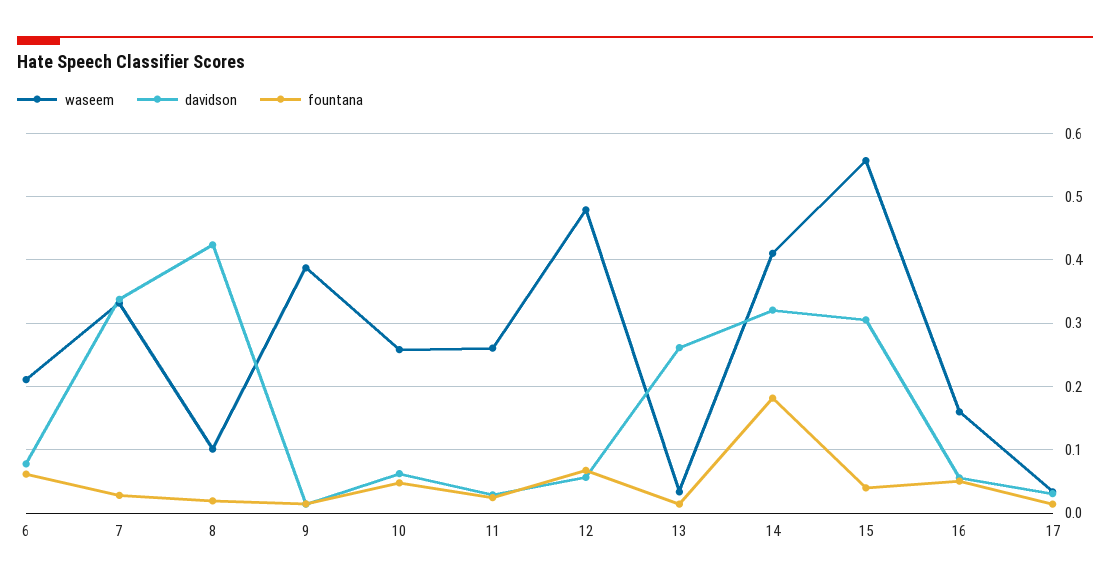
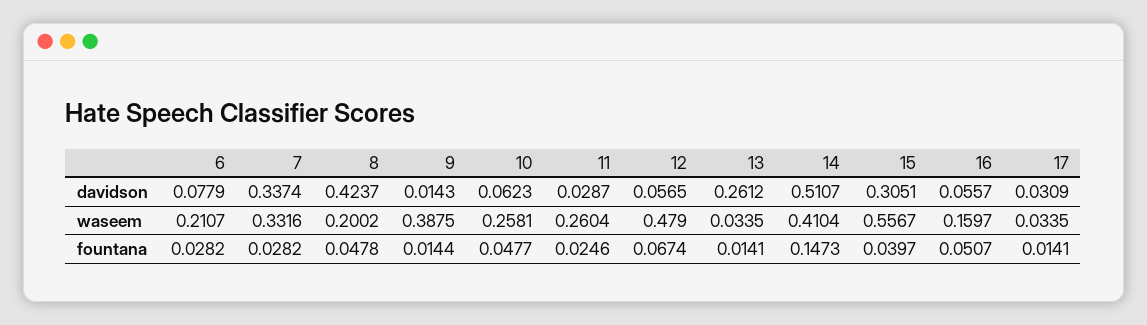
fountana, 6: 0.06 -> 0.0282
waseem, 8: 0.1 -> 0.2002
fountana, 8: 0.02 -> 0.0478
davidson, 14: 0.32 -> 0.5107
fountana, 14: 0.18 -> 0.1473

